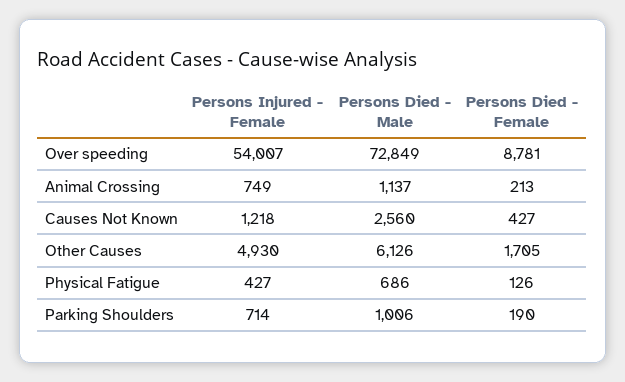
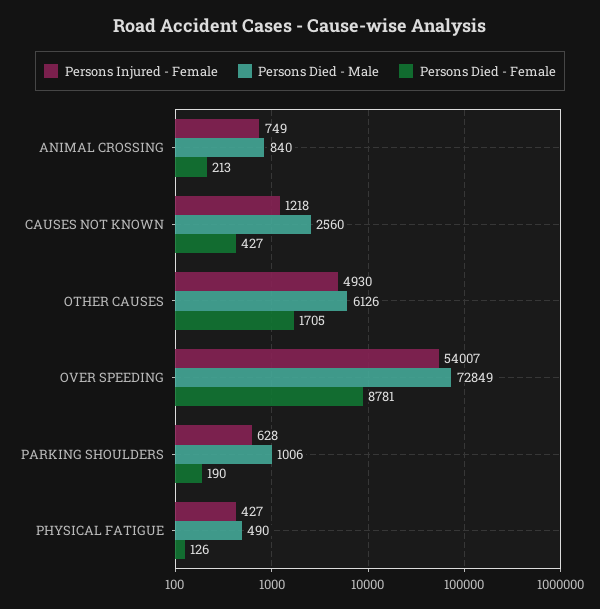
Persons Died - Male, Animal Crossing: 1137 -> 840
Persons Died - Male, Physical Fatigue: 686 -> 490
Persons Injured - Female, Parking Shoulders: 714 -> 628

